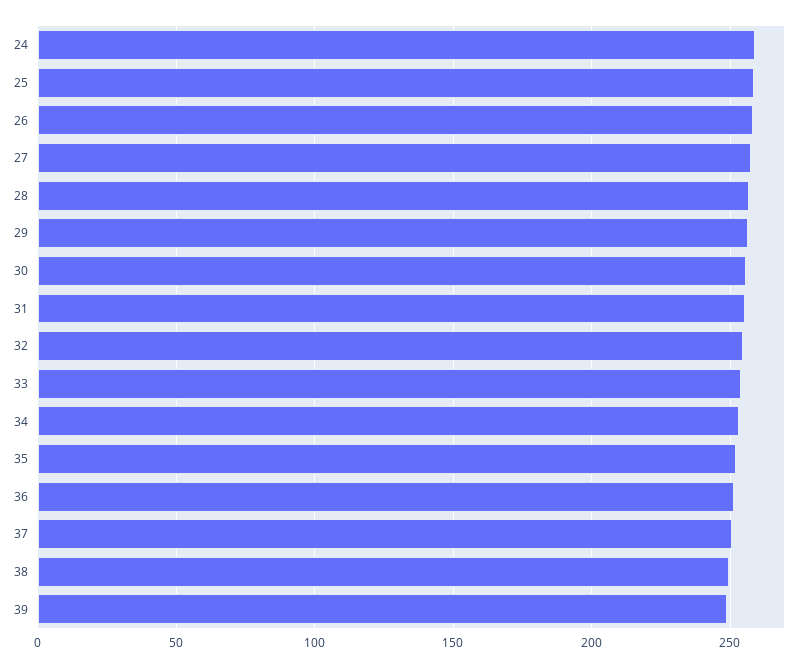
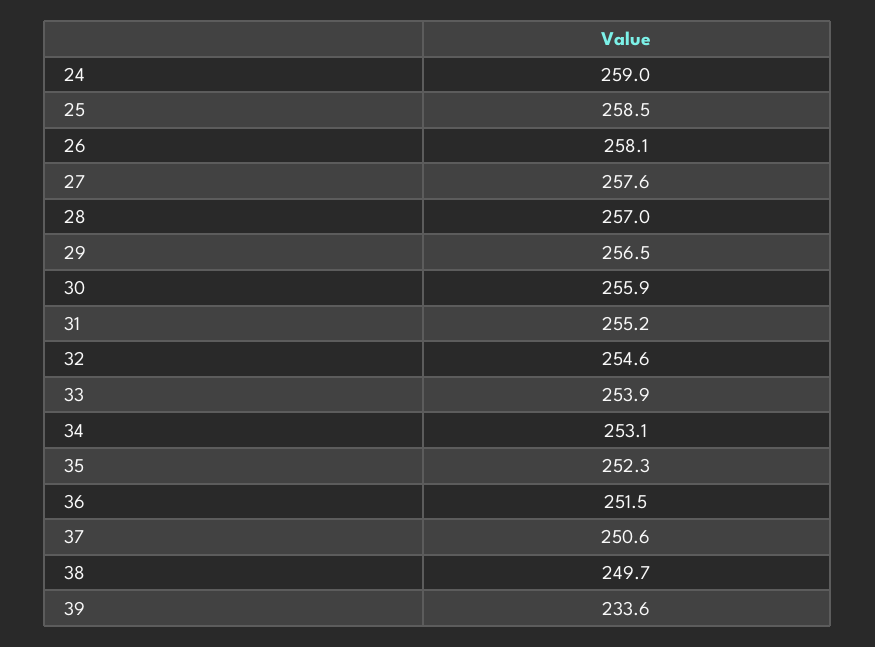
39: 250 -> 233.6

